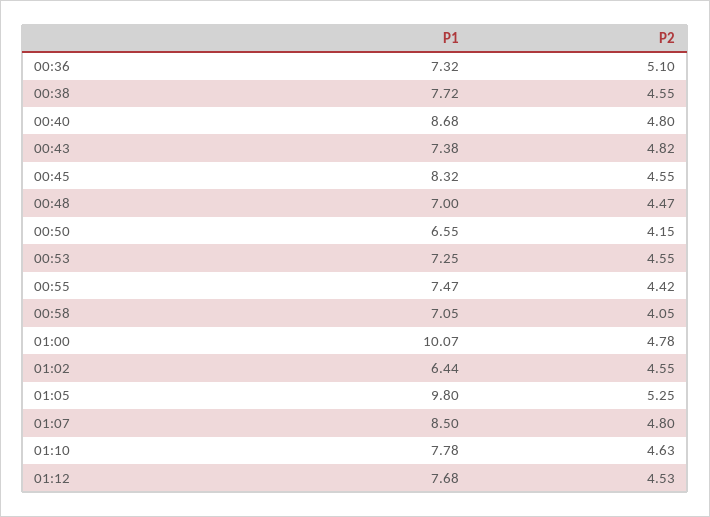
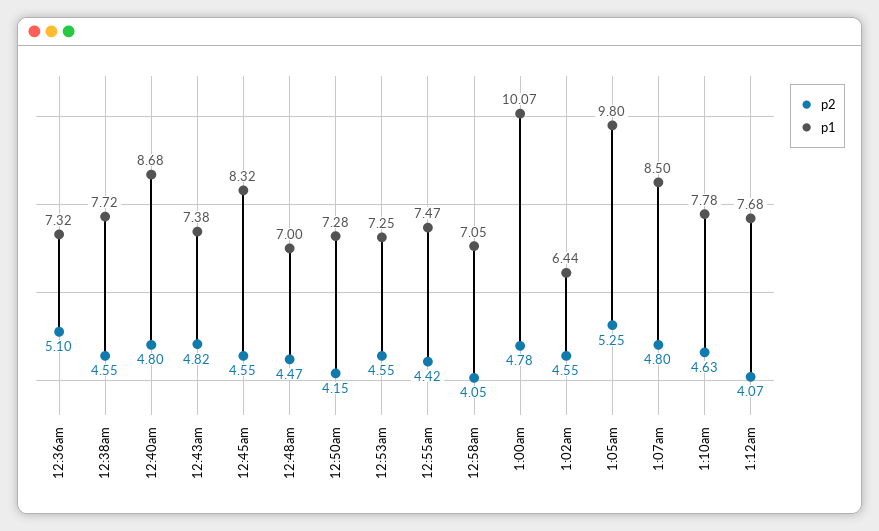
P1, 00:50: 6.55 -> 7.28
P2, 01:12: 4.53 -> 4.07

